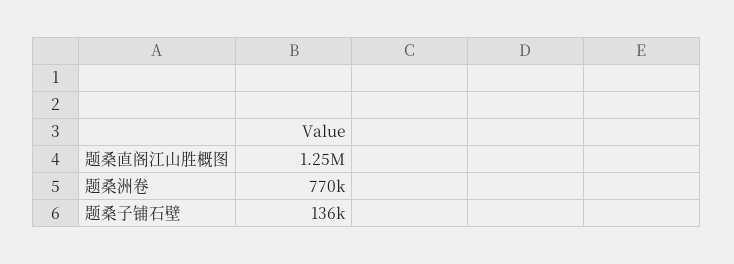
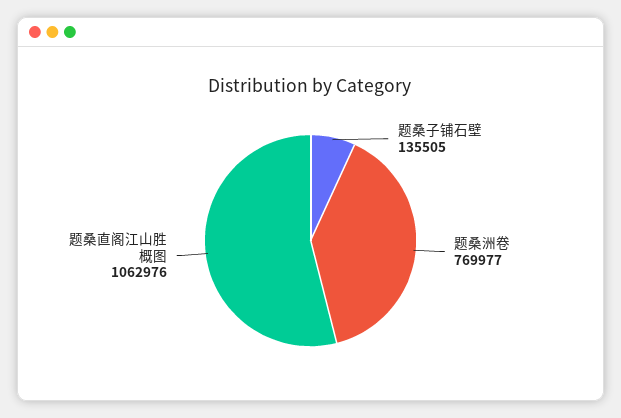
题桑直阁江山胜概图: 1250000 -> 1062976

